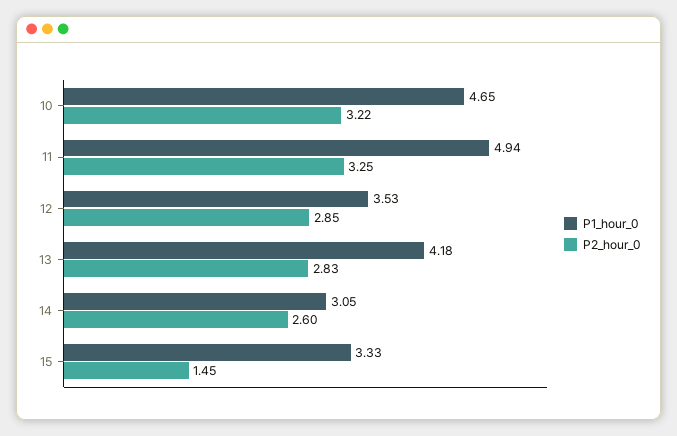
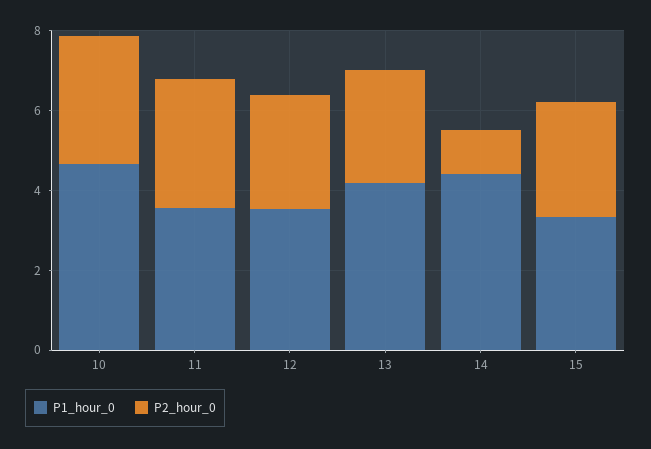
P1_hour_0, 11: 4.94 -> 3.5
P1_hour_0, 14: 3.05 -> 4.5
P2_hour_0, 14: 2.6 -> 1
P2_hour_0, 15: 1.45 -> 3

